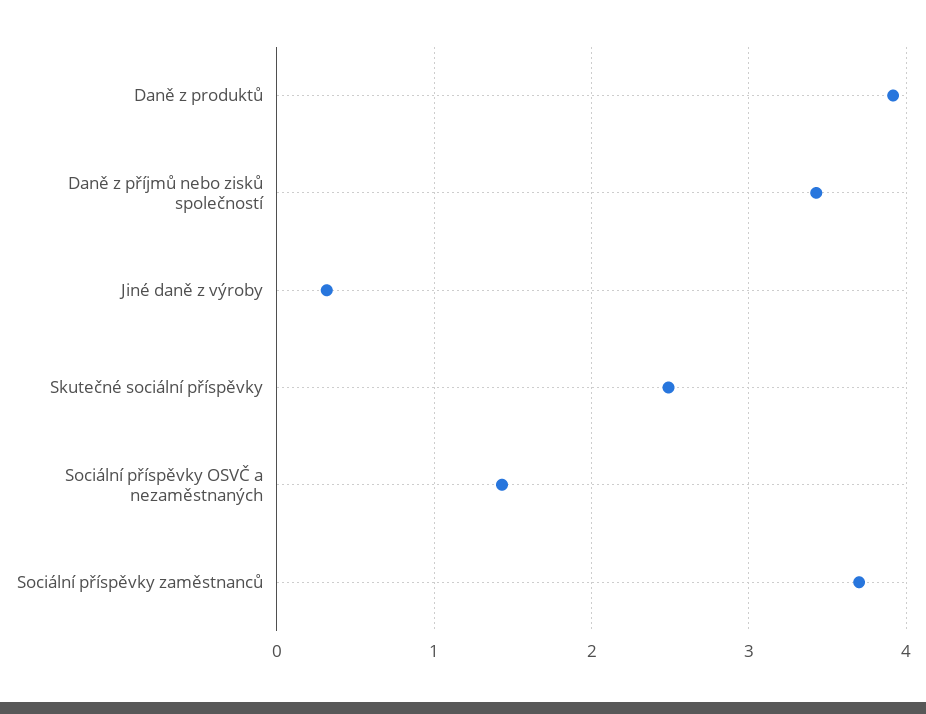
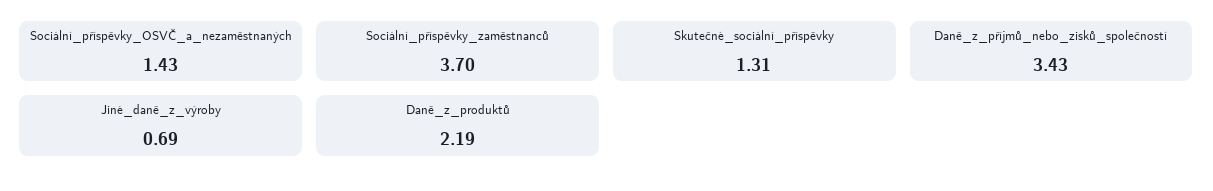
Daně z produktů: 3.9 -> 2.19
Jiné daně z výroby: 0.3 -> 0.69
Skutečné sociální příspěvky: 2.5 -> 1.31

